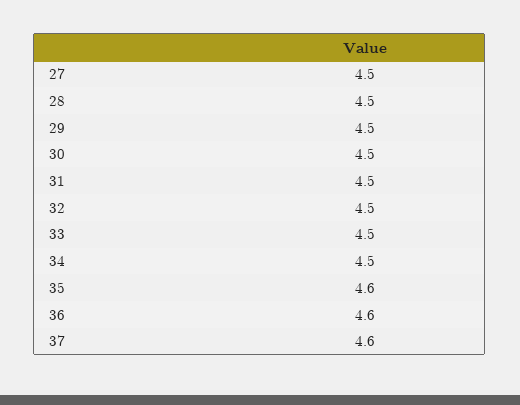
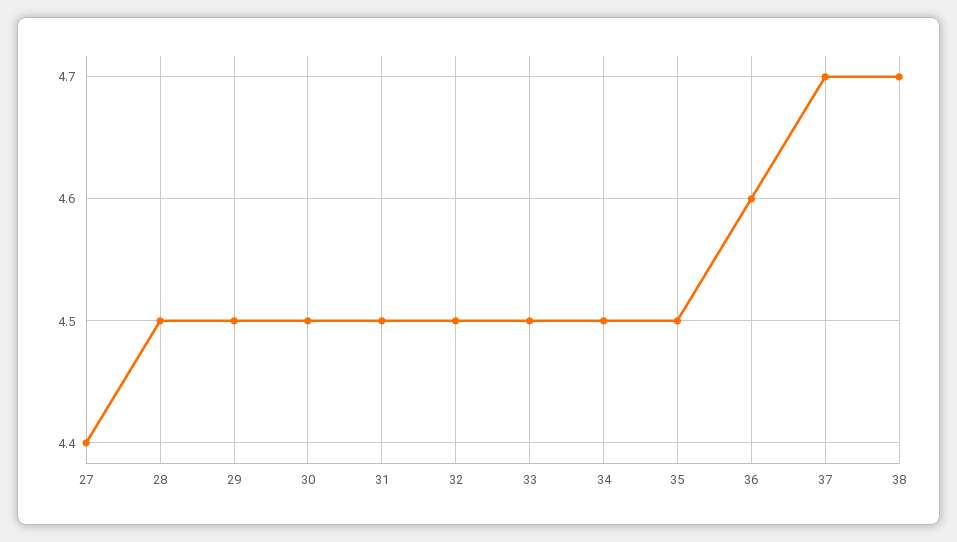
27: 4.5 -> 4.4
35: 4.6 -> 4.5
37: 4.6 -> 4.7
38: none -> 4.7

